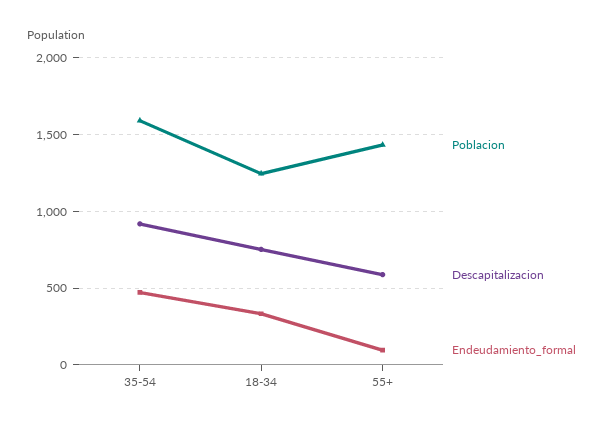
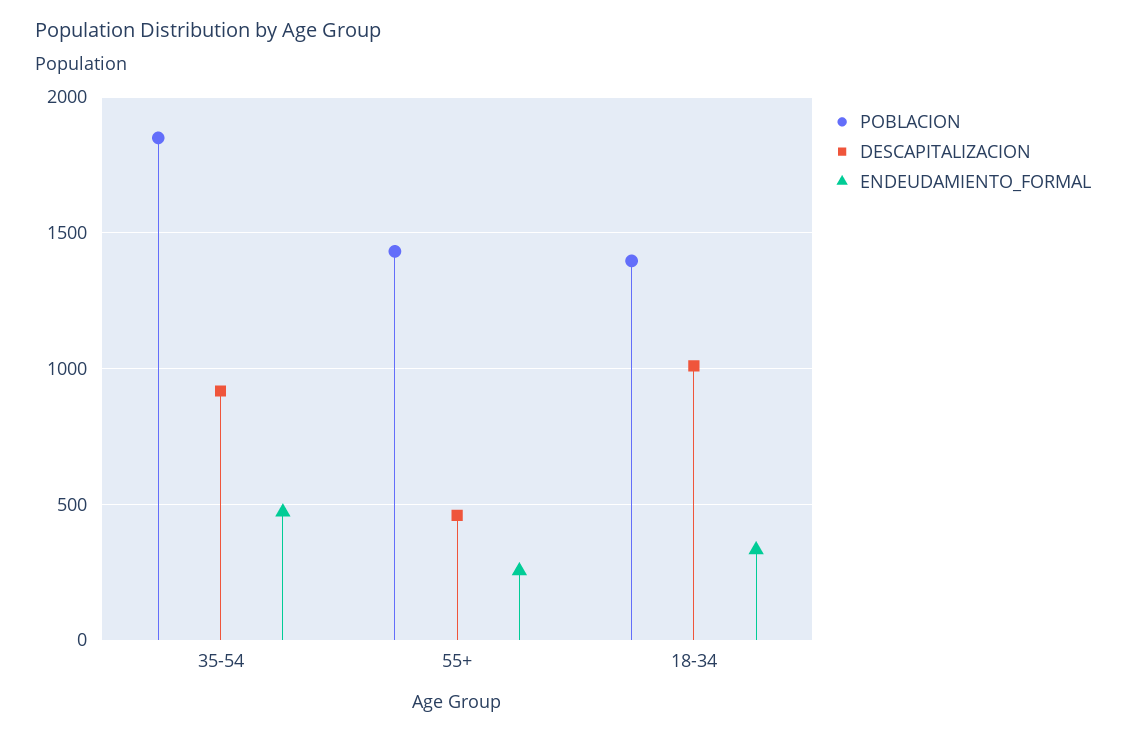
Poblacion, 35-54: 1600 -> 1850
Poblacion, 18-34: 1250 -> 1400
Descapitalizacion, 18-34: 750 -> 1000
Descapitalizacion, 55+: 600 -> 450
Endeudamiento_formal, 55+: 100 -> 250

